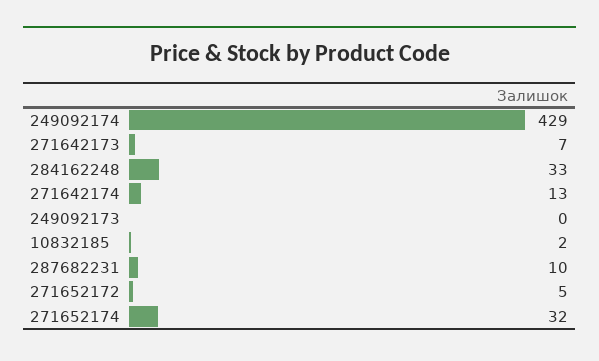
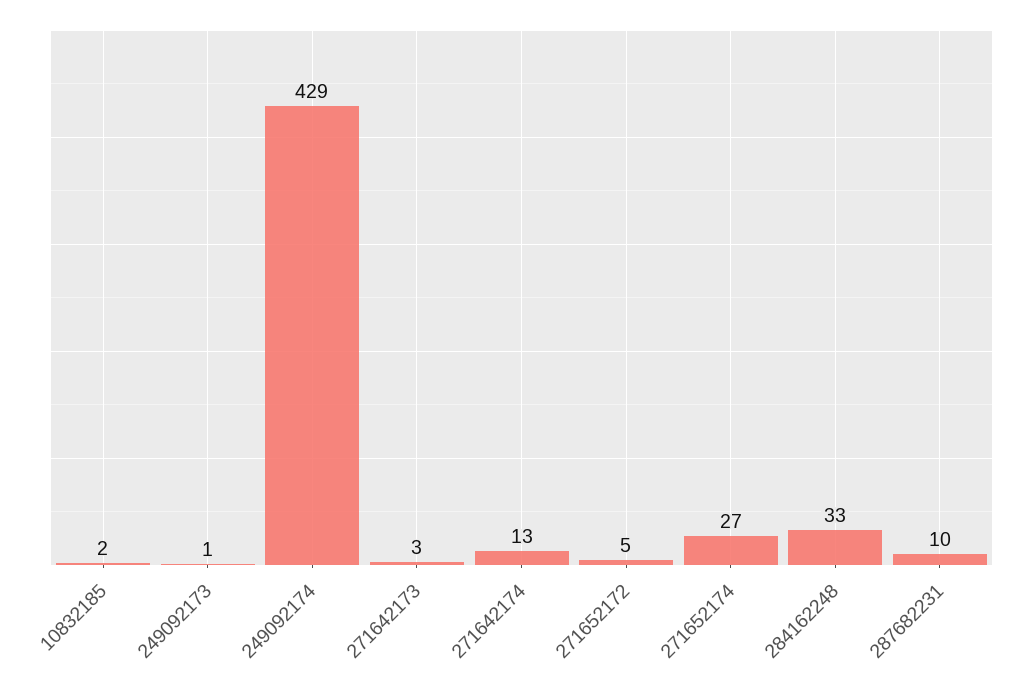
271642173: 7 -> 3
249092173: 0 -> 1
271652174: 32 -> 27

